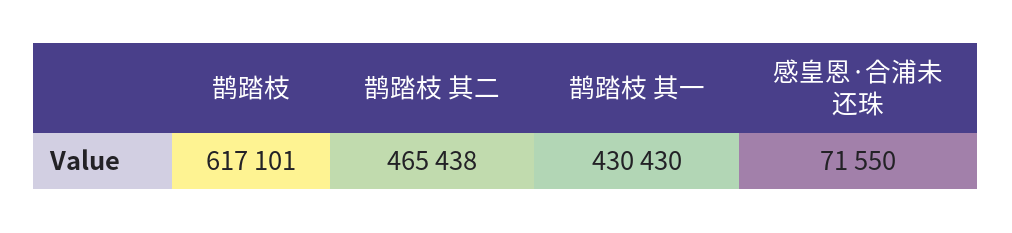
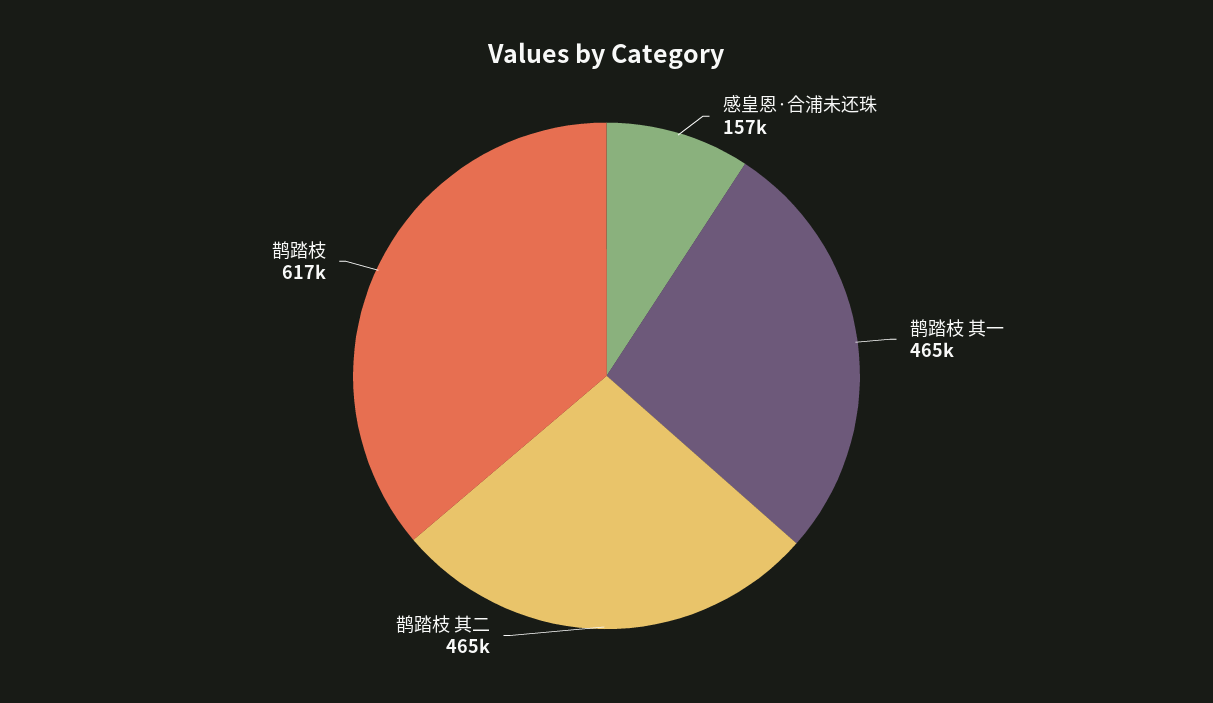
鹊踏枝 其一: 430430 -> 465000
感皇恩·合浦未还珠: 71550 -> 157000

